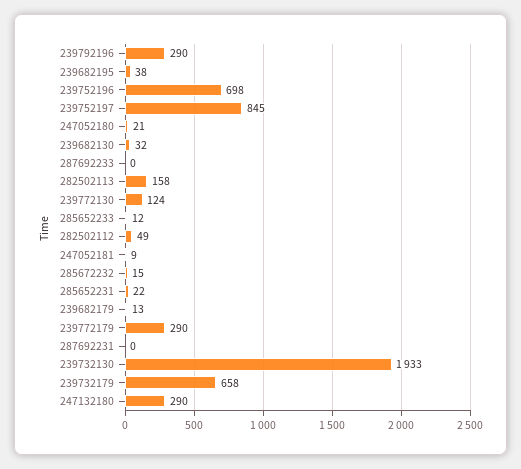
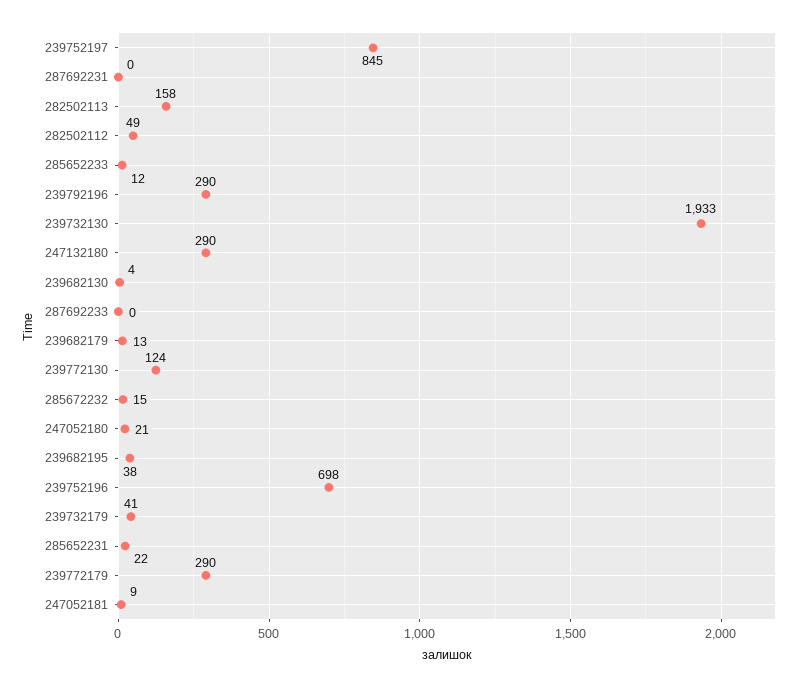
239682130: 32 -> 4
239732179: 658 -> 41

